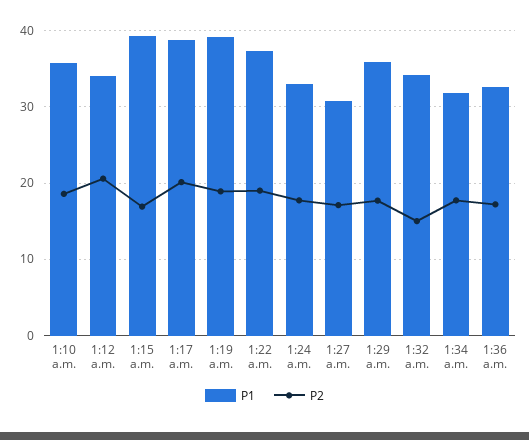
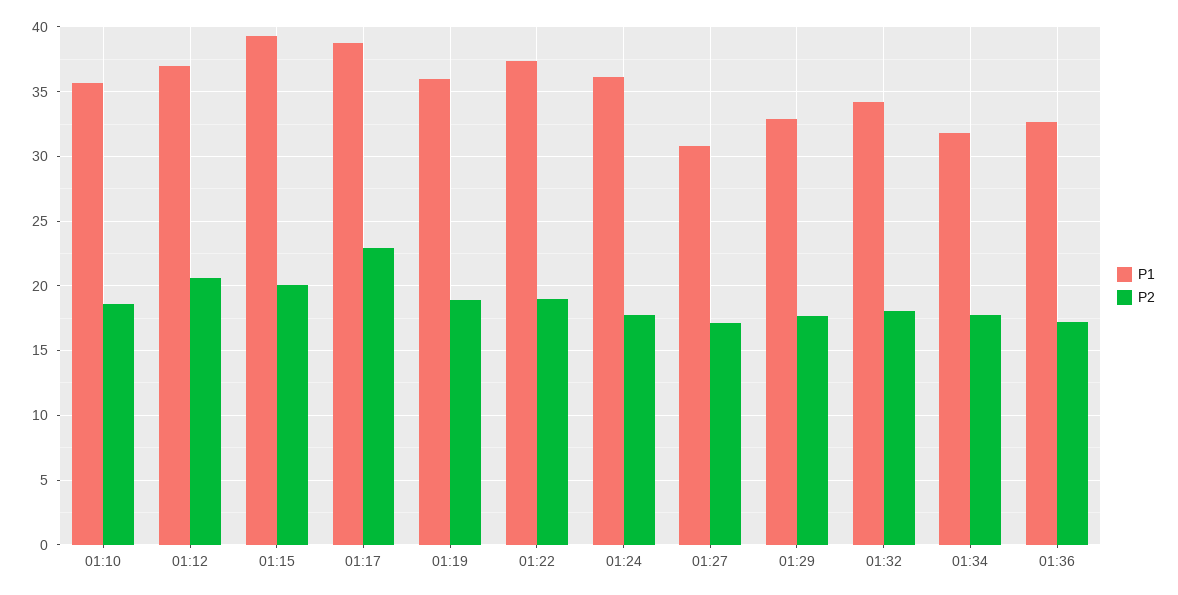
P1, 1:12 a.m.: 34 -> 37
P2, 1:15 a.m.: 17 -> 20
P2, 1:17 a.m.: 20 -> 23
P1, 1:19 a.m.: 39 -> 36
P1, 1:24 a.m.: 33 -> 36
P1, 1:29 a.m.: 36 -> 33
P2, 1:32 a.m.: 15 -> 18

